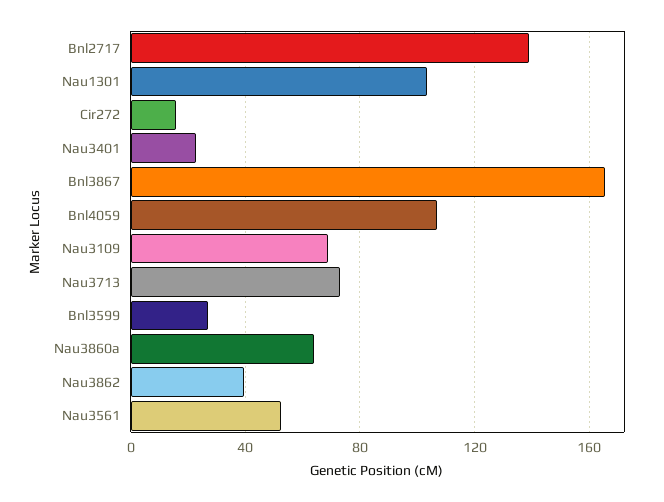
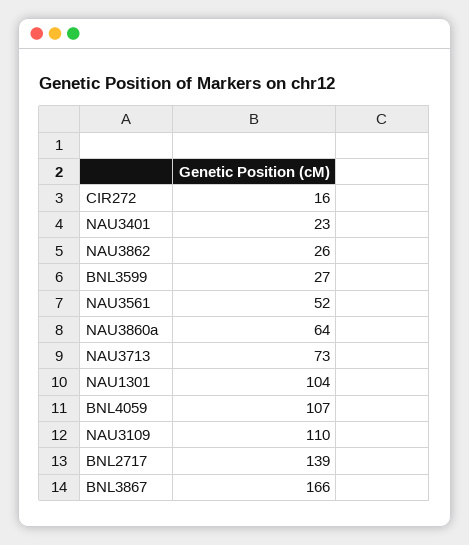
Nau3109: 70 -> 110
Nau3862: 40 -> 26

